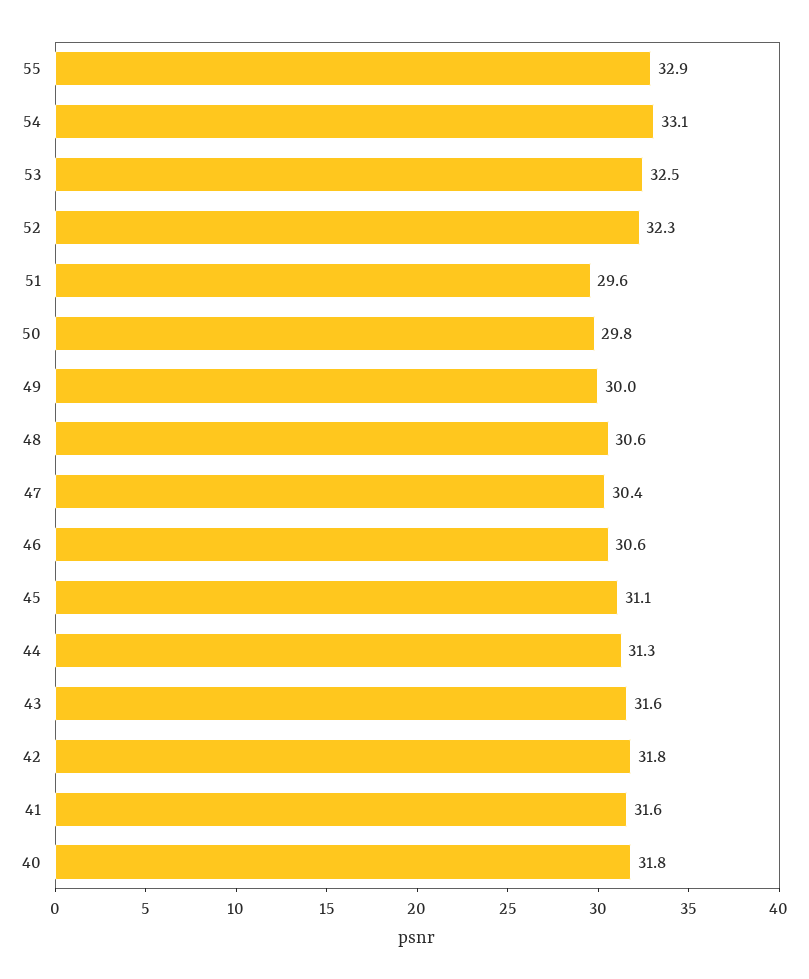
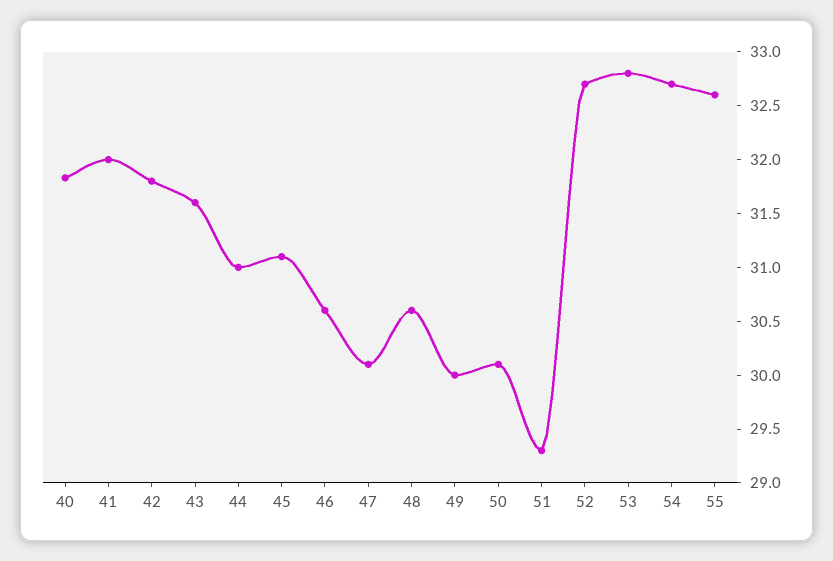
55: 32.9 -> 32.6
54: 33.1 -> 32.7
53: 32.5 -> 32.8
52: 32.3 -> 32.7
51: 29.6 -> 29.3
50: 29.8 -> 30.1
47: 30.4 -> 30.1
44: 31.3 -> 31
41: 31.6 -> 32

